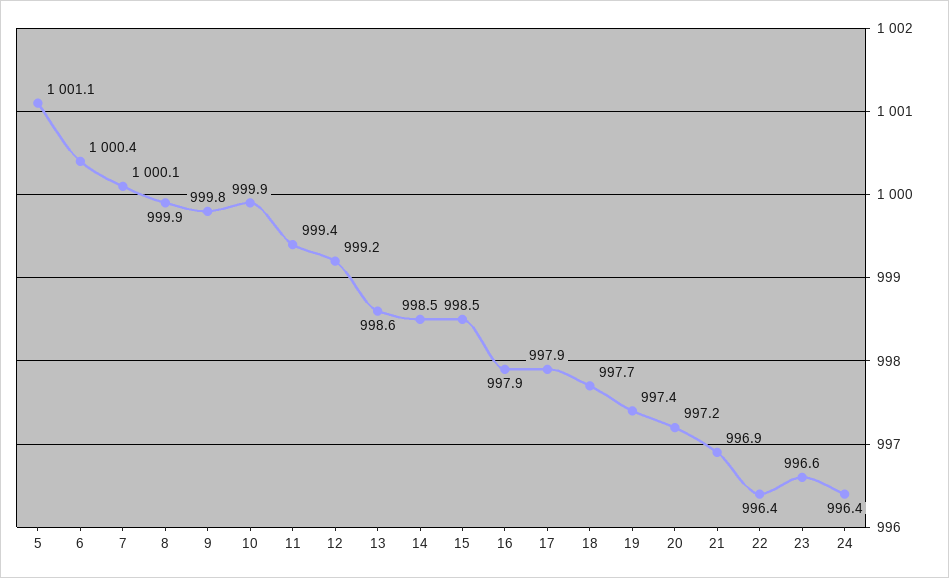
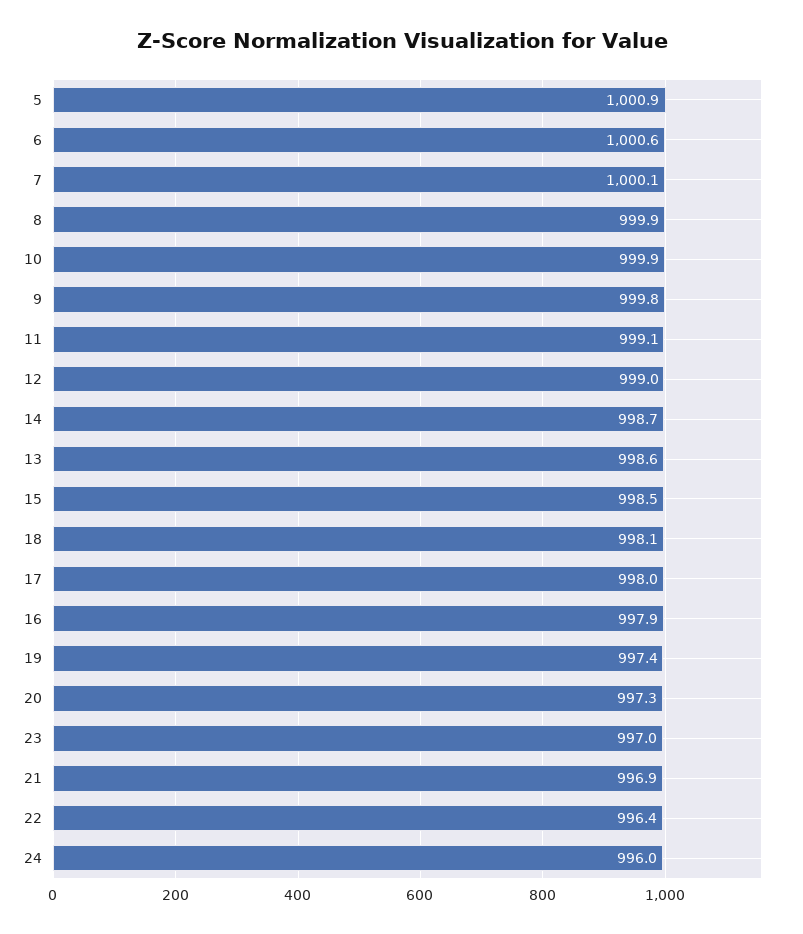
5: 1001.1 -> 1000.9
6: 1000.4 -> 1000.6
11: 999.4 -> 999.1
12: 999.2 -> 999
14: 998.5 -> 998.7
17: 997.9 -> 998
18: 997.7 -> 998.1
20: 997.2 -> 997.3
23: 996.6 -> 997
24: 996.4 -> 996

